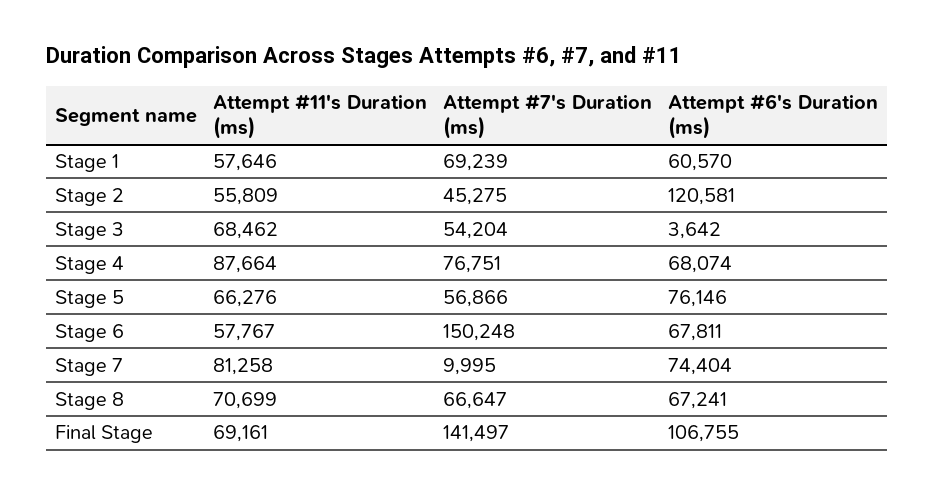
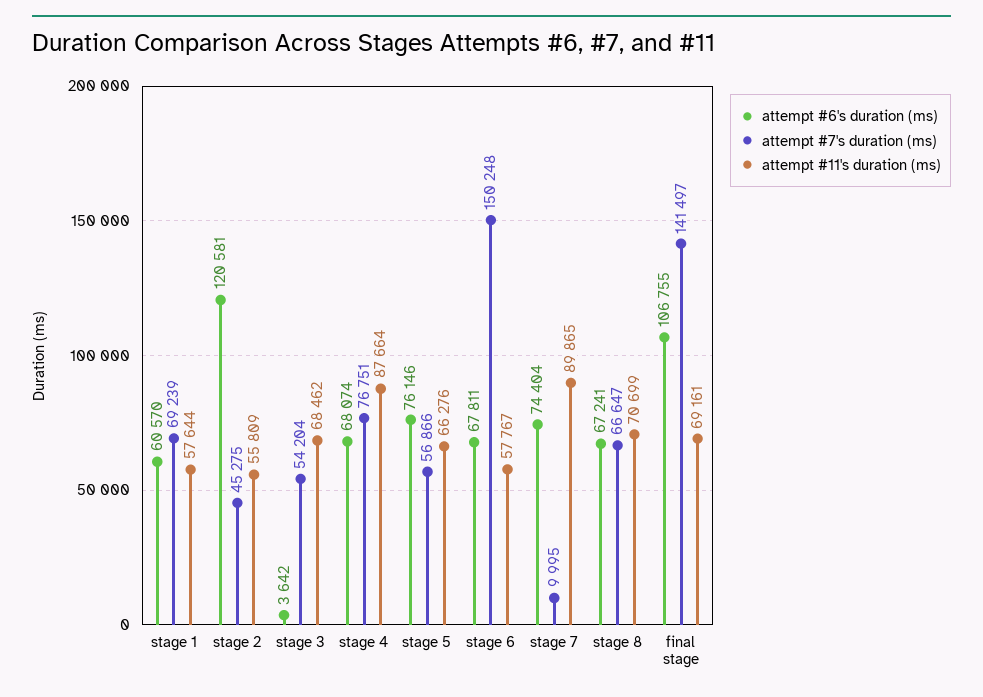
Attempt #11's Duration (ms), Stage 1: 57646 -> 57644
Attempt #11's Duration (ms), Stage 7: 81258 -> 89865

